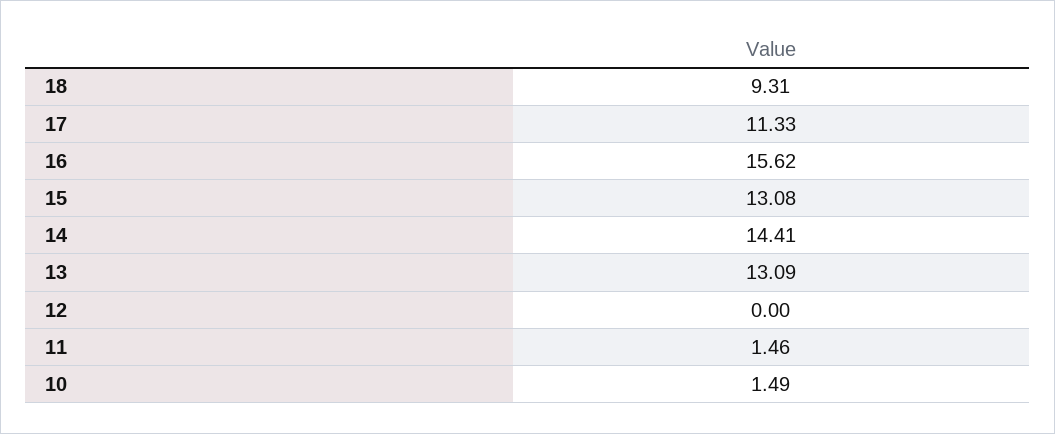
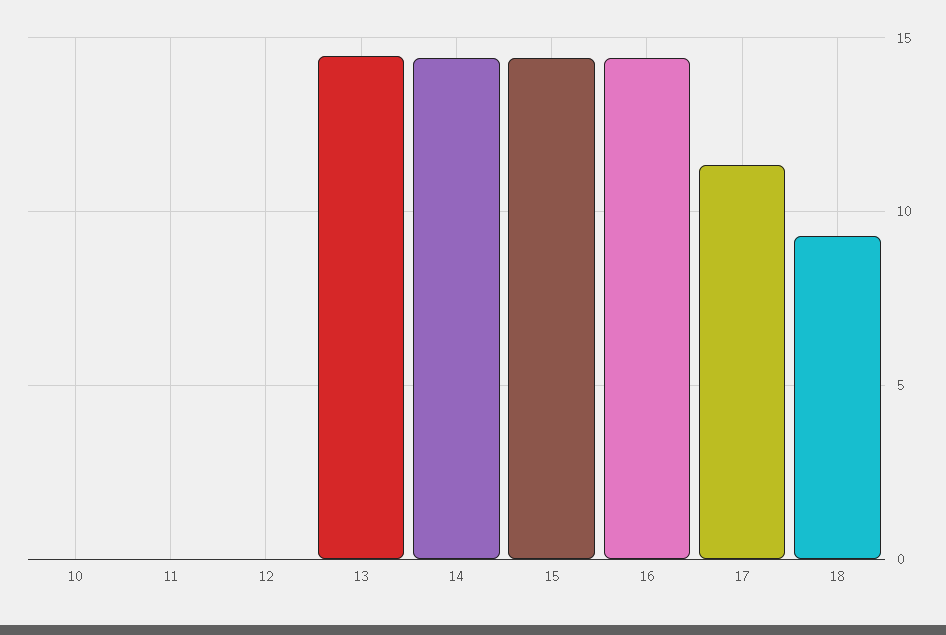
16: 15.62 -> 14.5
15: 13.08 -> 14.5
13: 13.09 -> 14.5
11: 1.46 -> 0
10: 1.49 -> 0

